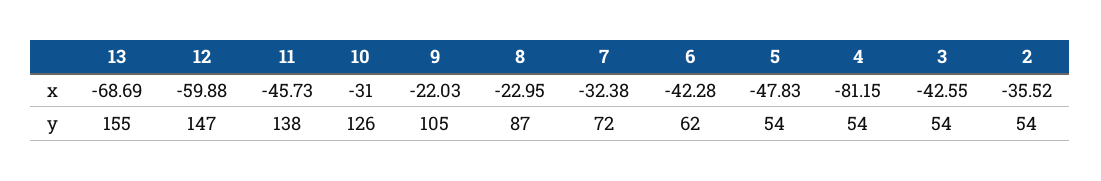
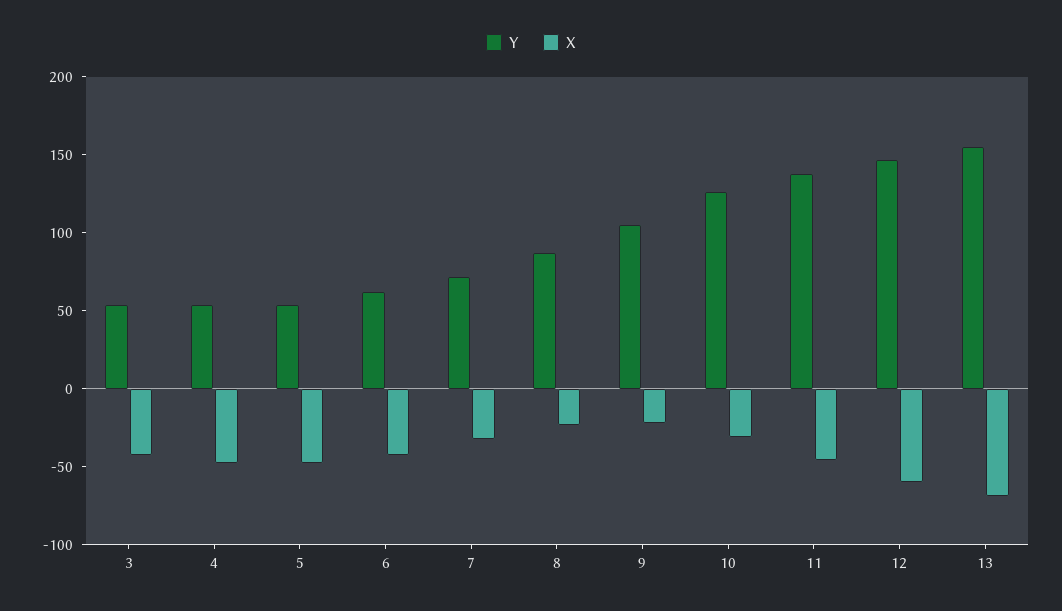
x, 4: -81.15 -> -50
x, 2: -35.52 -> none
y, 2: 54 -> none

